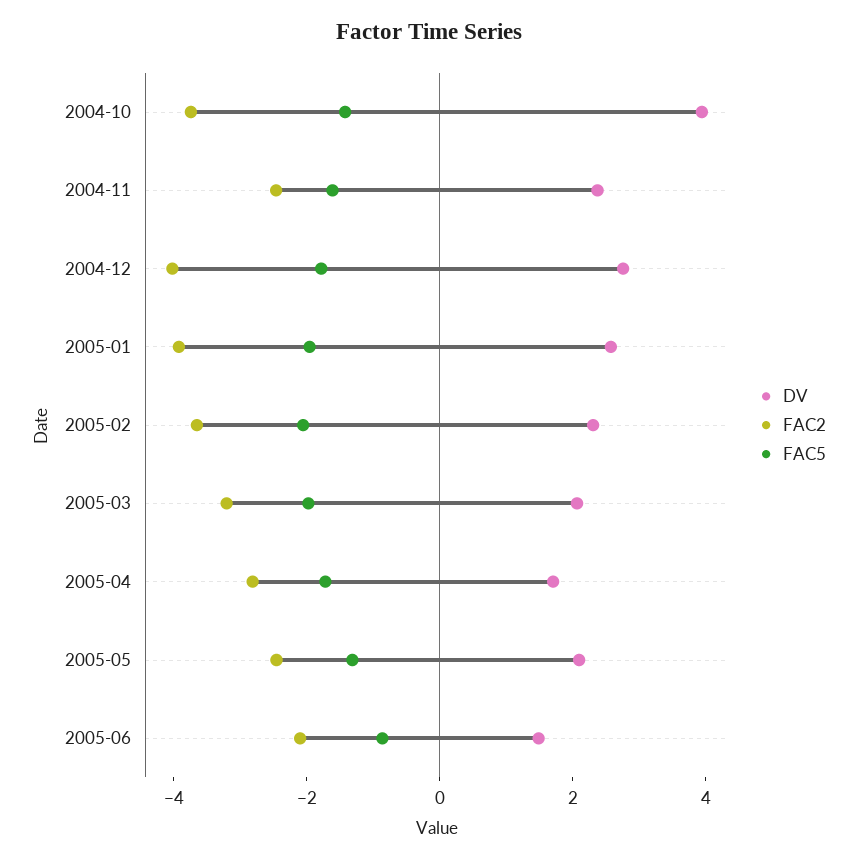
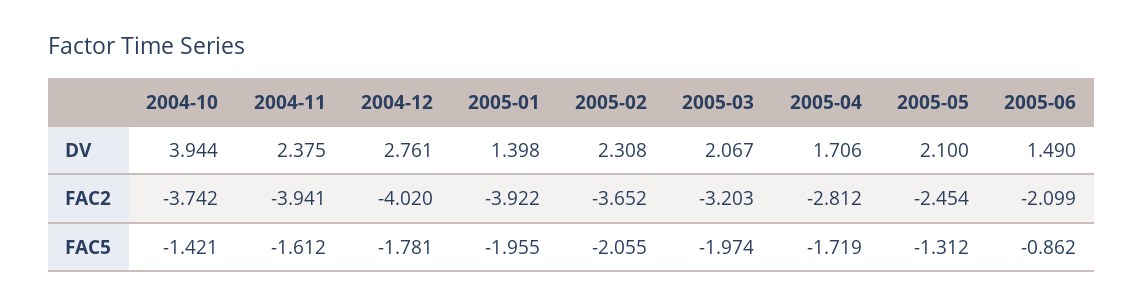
FAC2, 2004-11: -2.5 -> -3.941
DV, 2005-01: 2.5 -> 1.398

